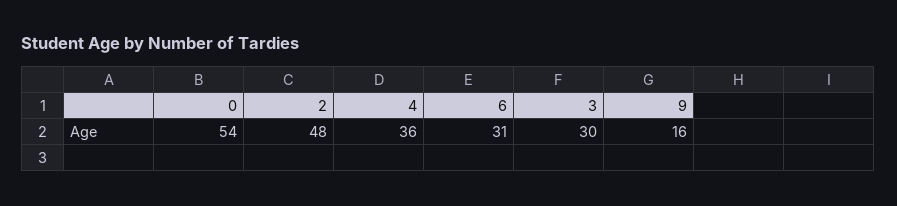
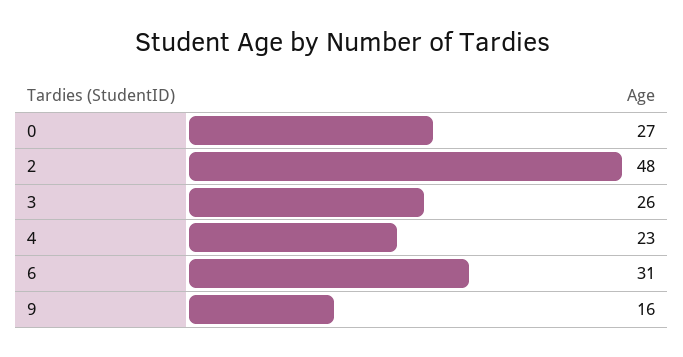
0: 54 -> 27
4: 36 -> 23
3: 30 -> 26

